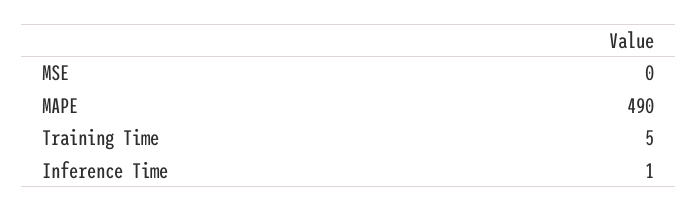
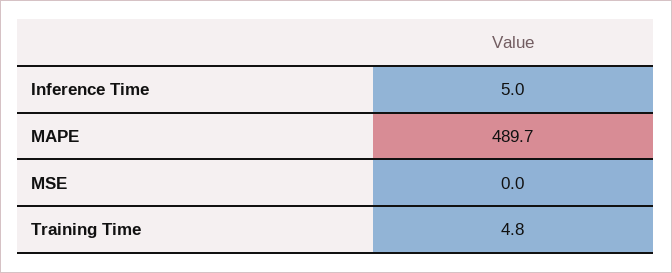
Inference Time: 1 -> 5

